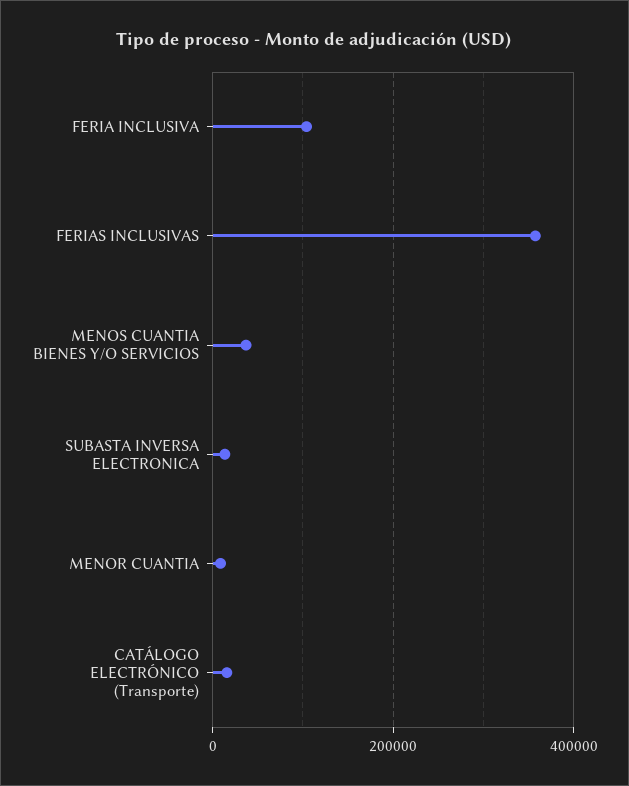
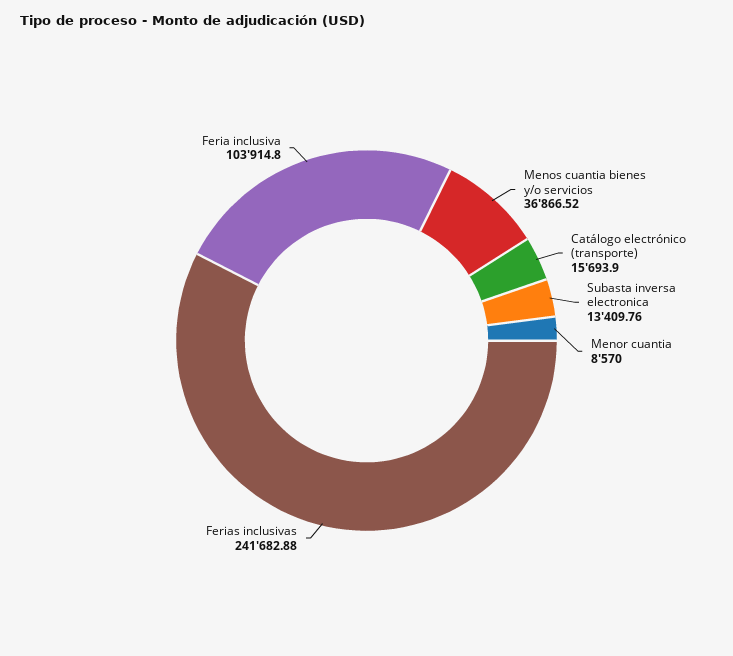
FERIAS INCLUSIVAS: 360000 -> 241682.88

